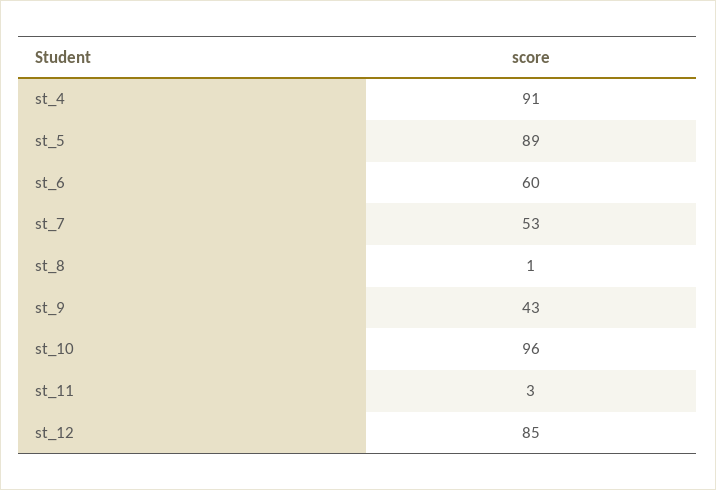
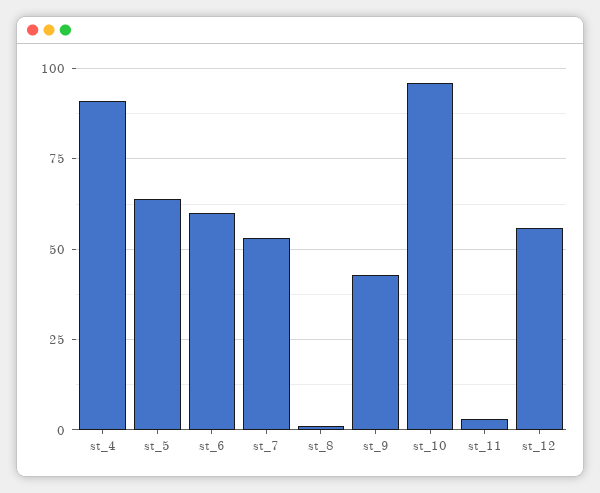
st_5: 89 -> 65
st_12: 85 -> 55

